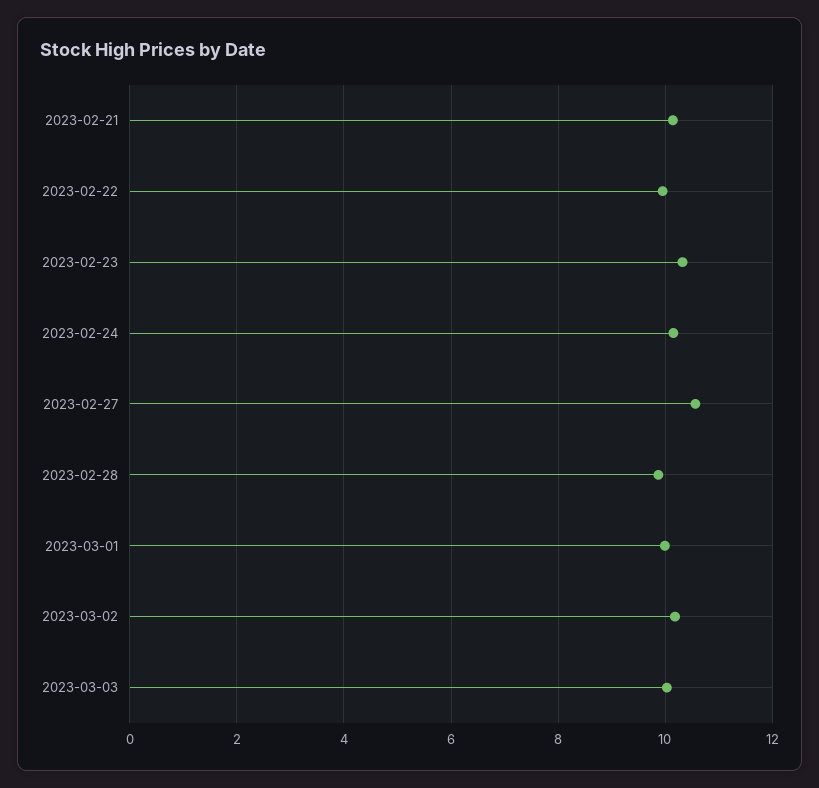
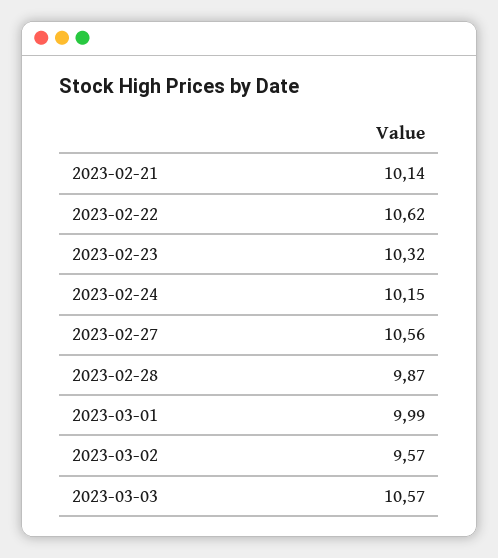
2023-02-22: 10 -> 10.62
2023-03-02: 10.2 -> 9.57
2023-03-03: 10 -> 10.57

